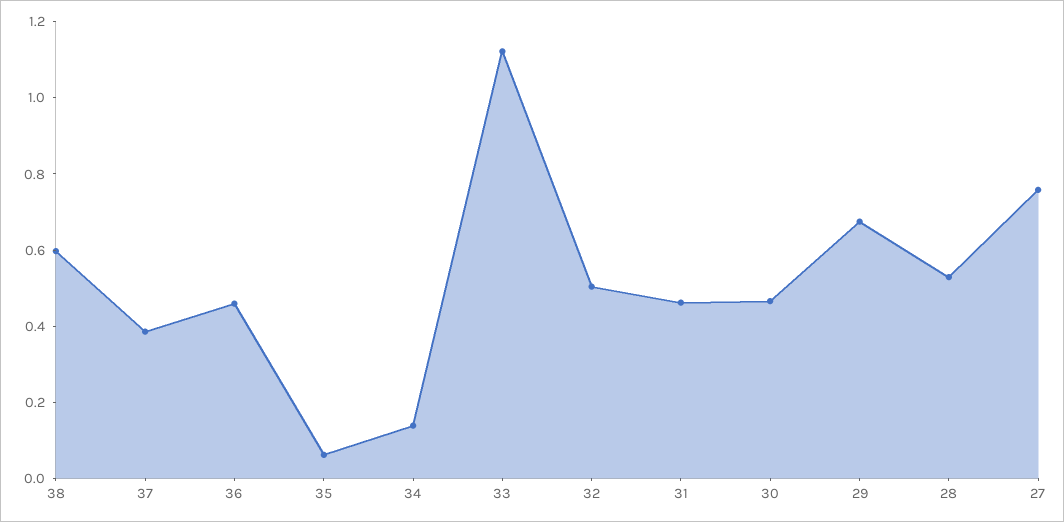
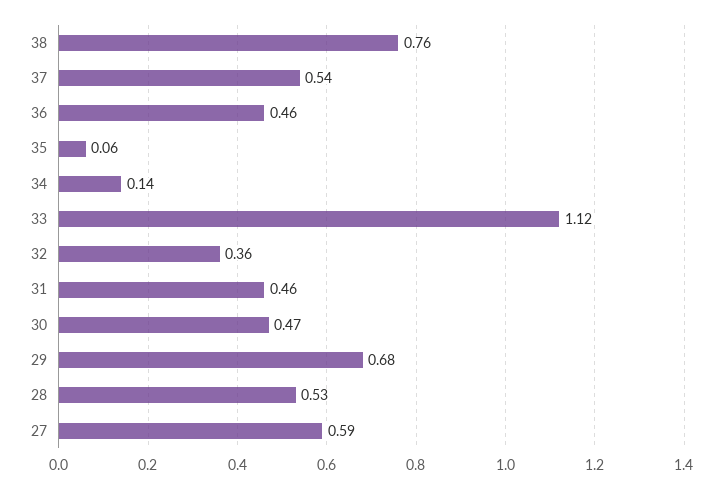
38: 0.6 -> 0.76
37: 0.4 -> 0.54
32: 0.5 -> 0.36
27: 0.75 -> 0.59

